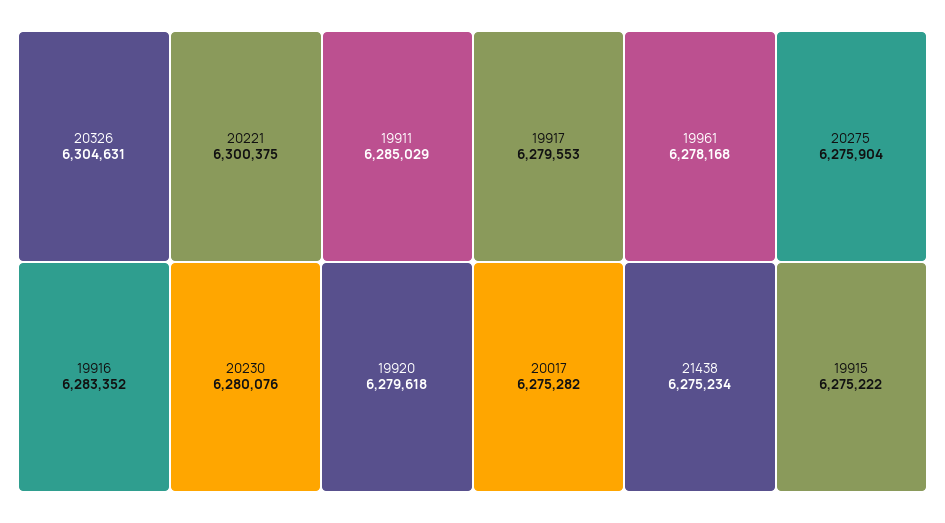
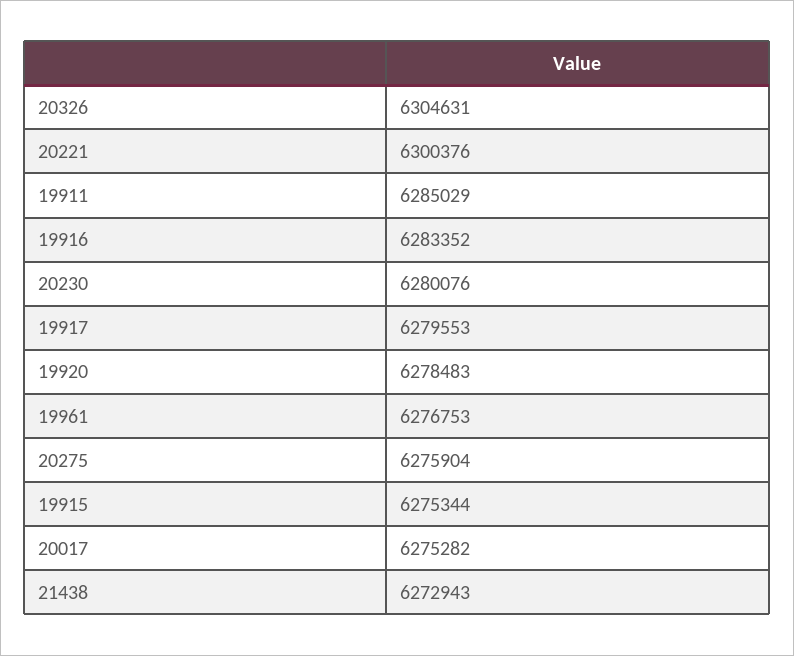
20221: 6300375 -> 6300376
19920: 6279618 -> 6278483
19961: 6278168 -> 6276753
21438: 6275234 -> 6272943
19915: 6275222 -> 6275344

